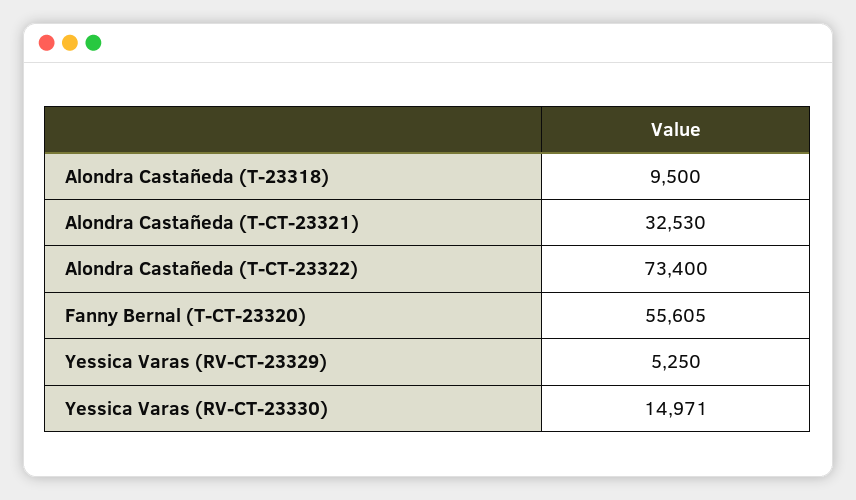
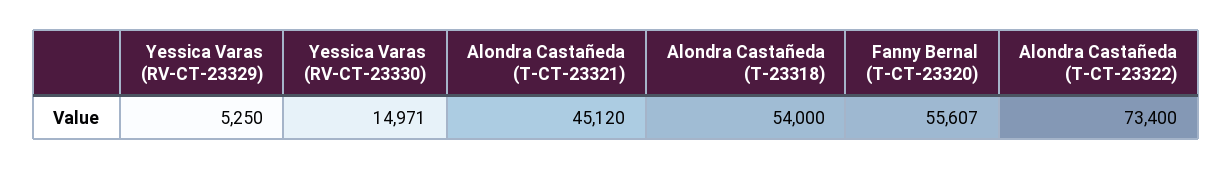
Alondra Castañeda (T-23318): 9500 -> 54000
Alondra Castañeda (T-CT-23321): 32530 -> 45120
Fanny Bernal (T-CT-23320): 55605 -> 55607

